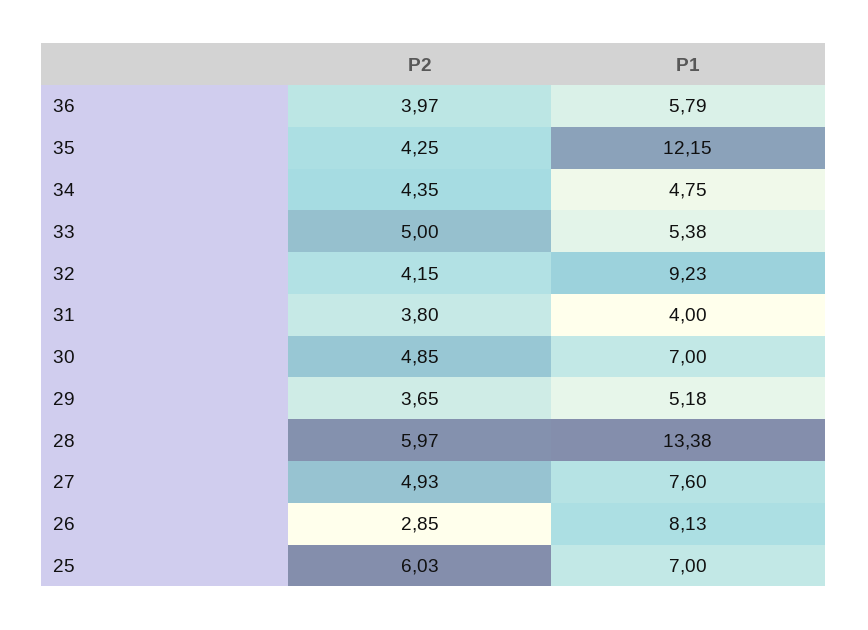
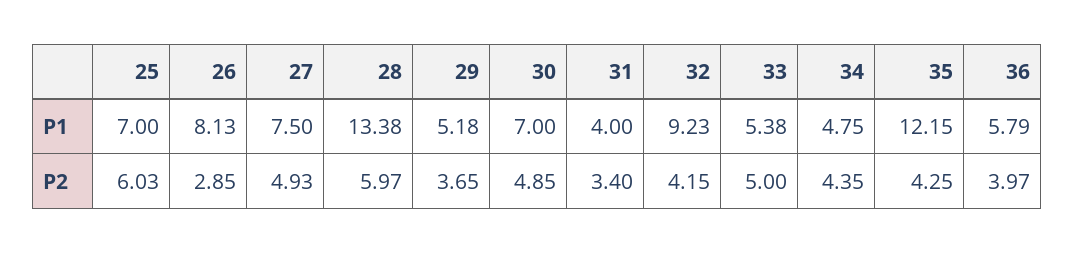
P2, 31: 3.8 -> 3.4
P1, 27: 7.6 -> 7.5

